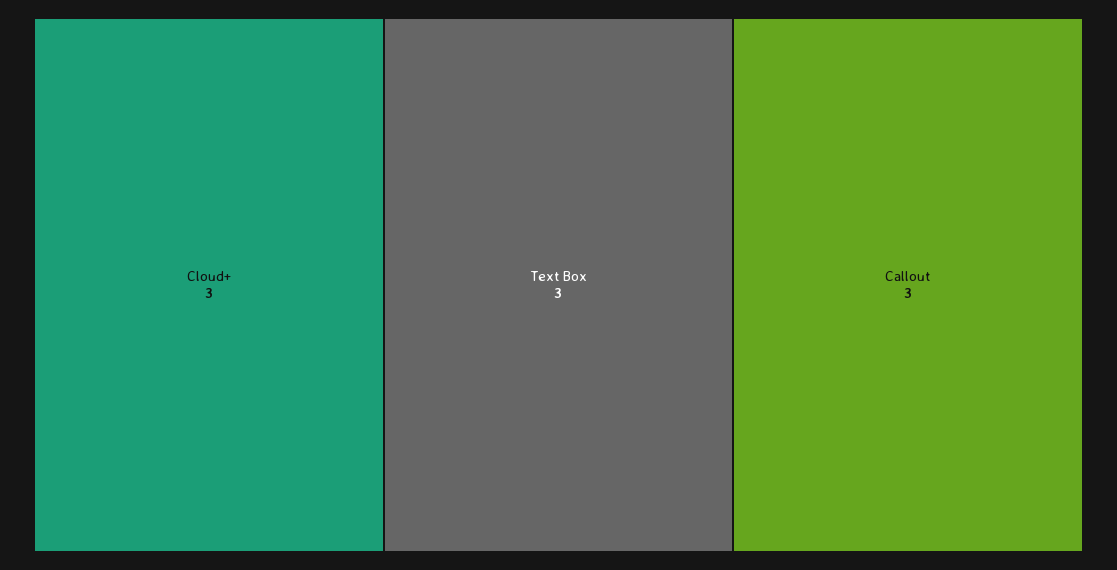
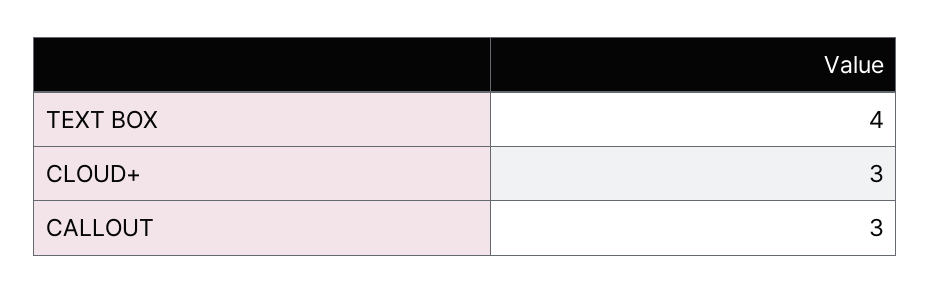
Text Box: 3 -> 4

